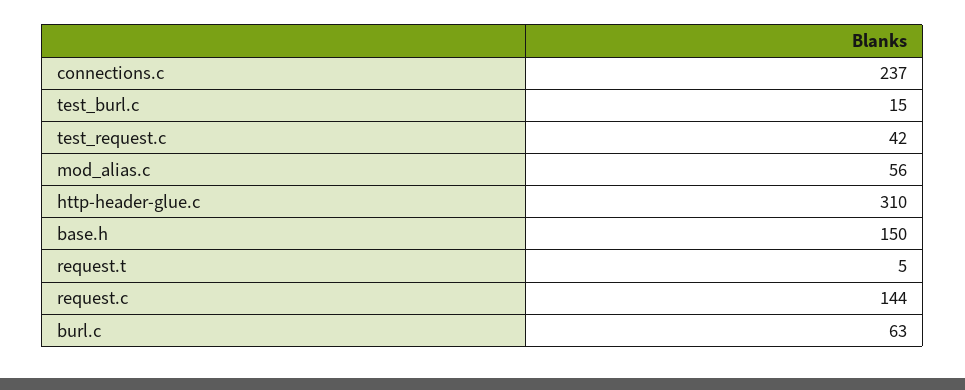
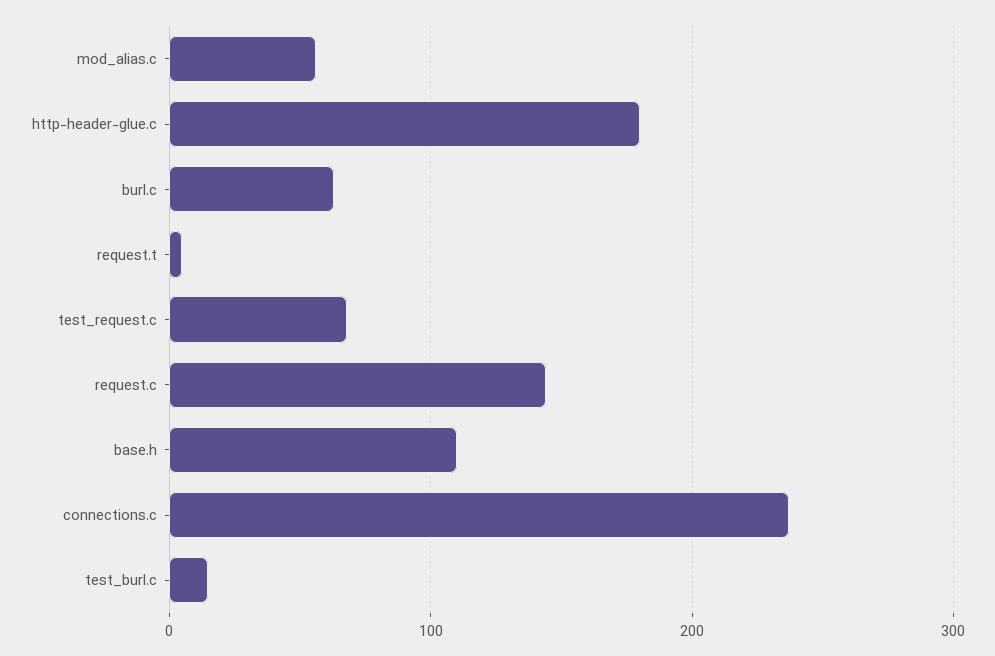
test_request.c: 42 -> 70
http-header-glue.c: 310 -> 180
base.h: 150 -> 110

